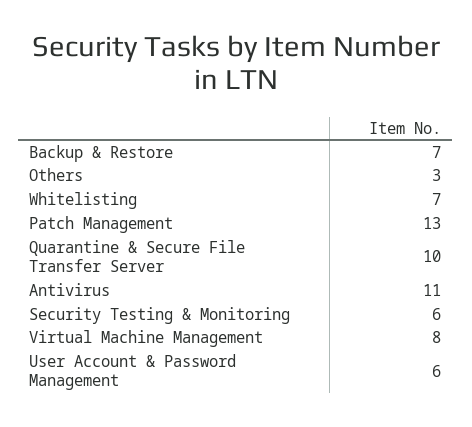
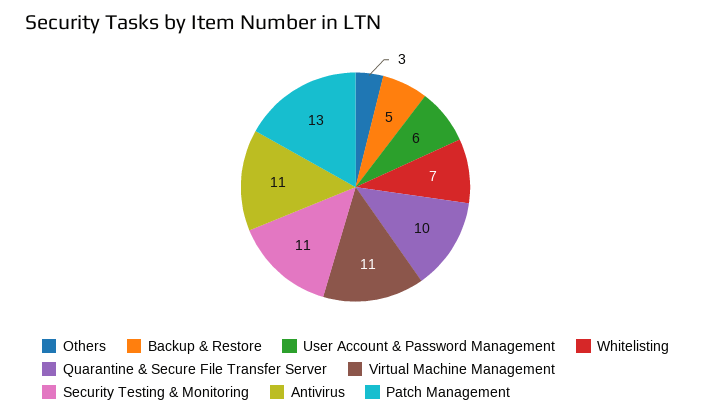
Backup & Restore: 7 -> 5
Security Testing & Monitoring: 6 -> 11
Virtual Machine Management: 8 -> 11

